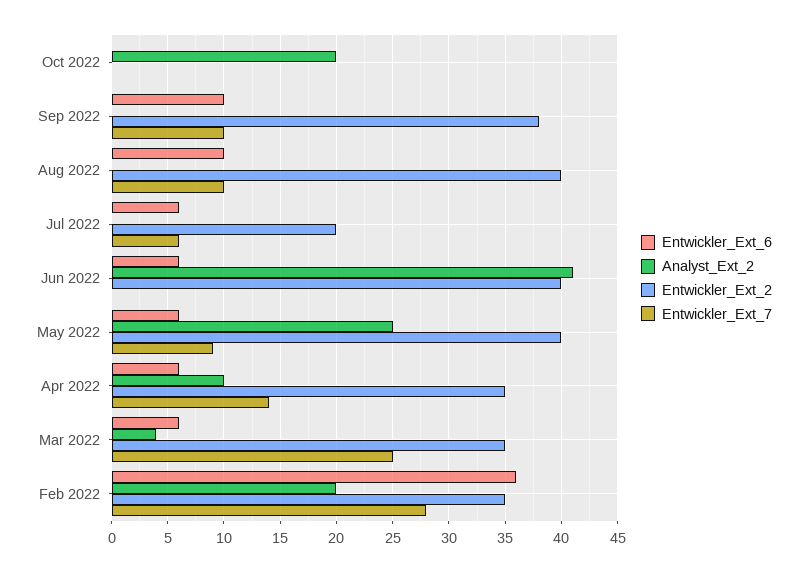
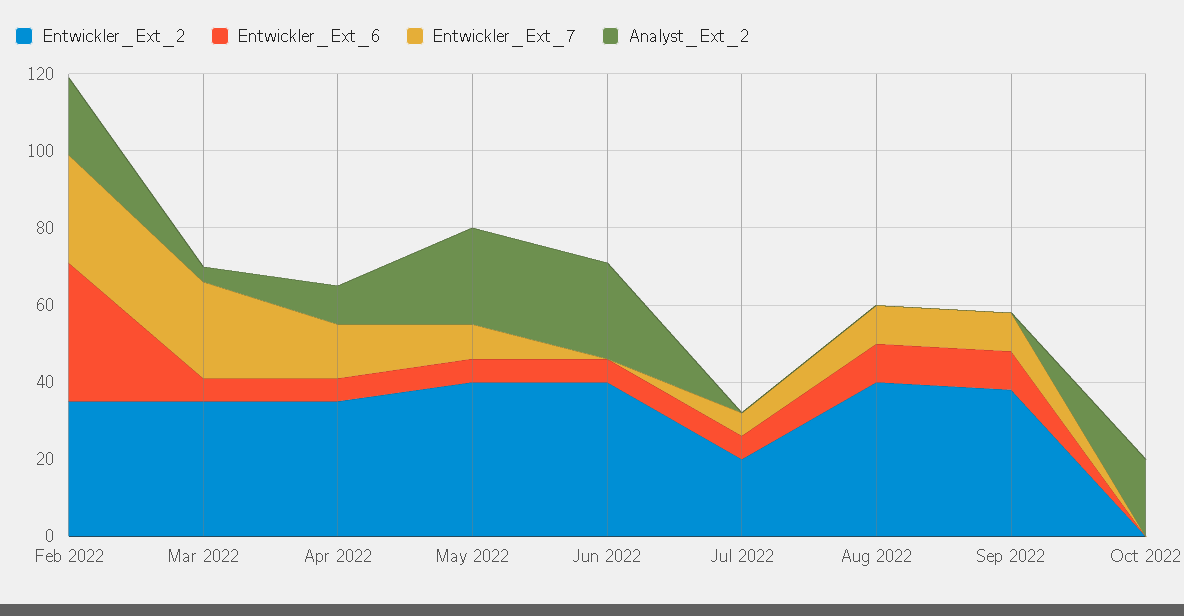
Analyst_Ext_2, Jun 2022: 41 -> 25

